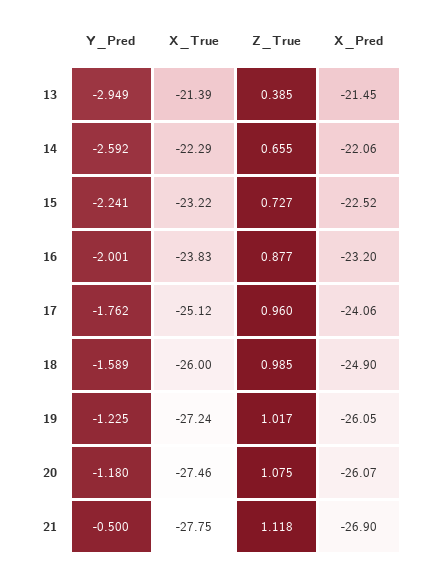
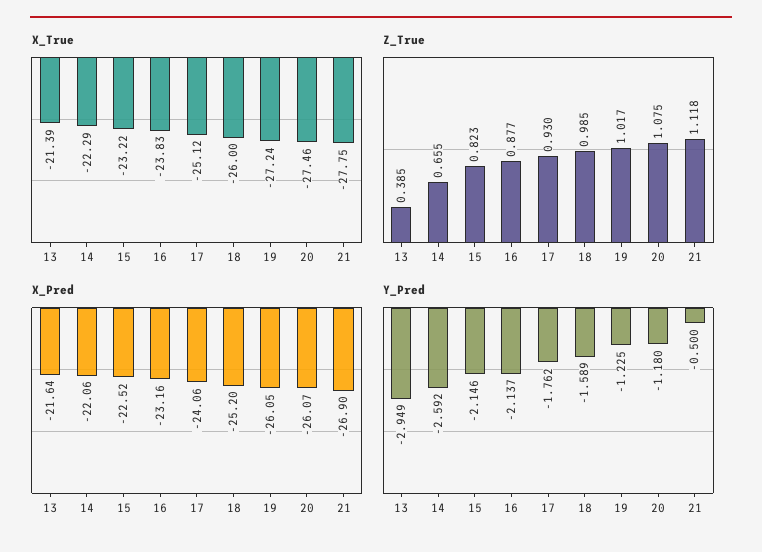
X_Pred, 13: -21.45 -> -21.64
Y_Pred, 15: -2.241 -> -2.146
Z_True, 15: 0.727 -> 0.823
Y_Pred, 16: -2.001 -> -2.137
X_Pred, 16: -23.2 -> -23.16
Z_True, 17: 0.96 -> 0.93
X_Pred, 18: -24.9 -> -25.2

